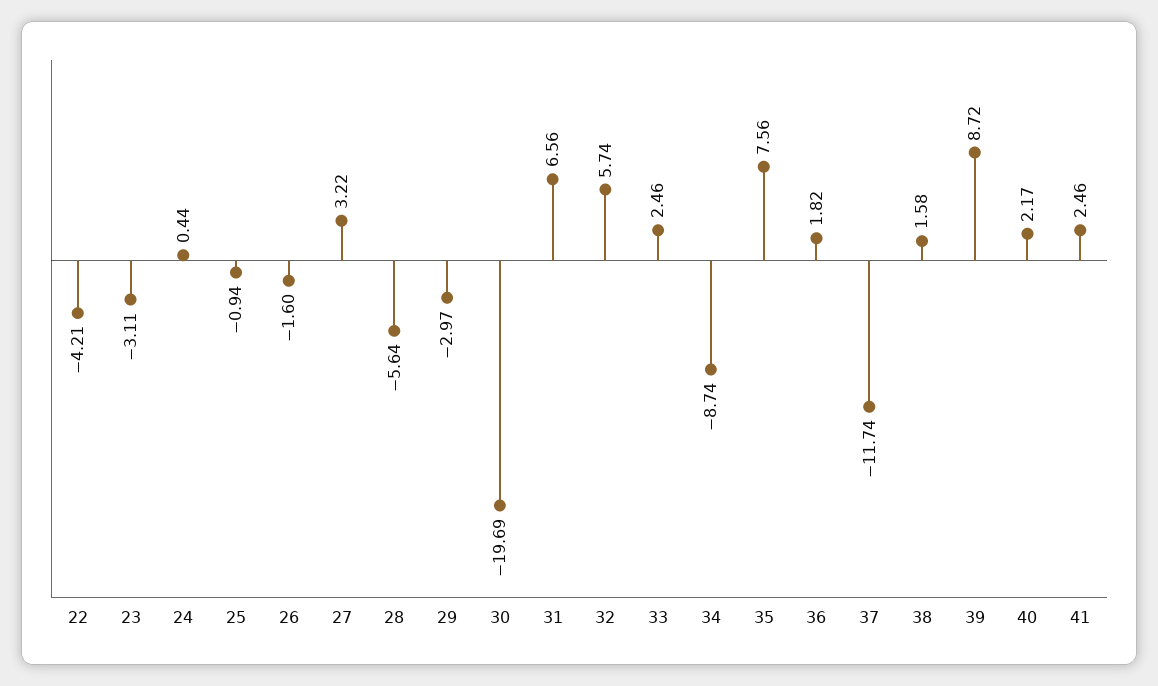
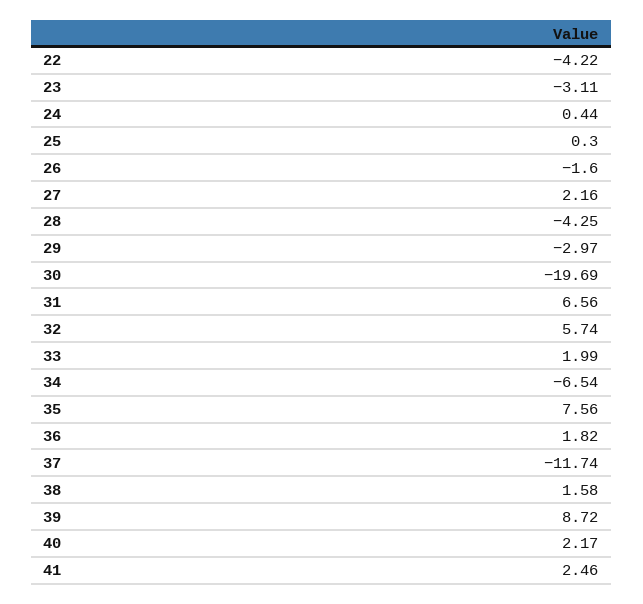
22: -4.21 -> -4.22
25: -0.94 -> 0.3
27: 3.22 -> 2.16
28: -5.64 -> -4.25
33: 2.46 -> 1.99
34: -8.74 -> -6.54

